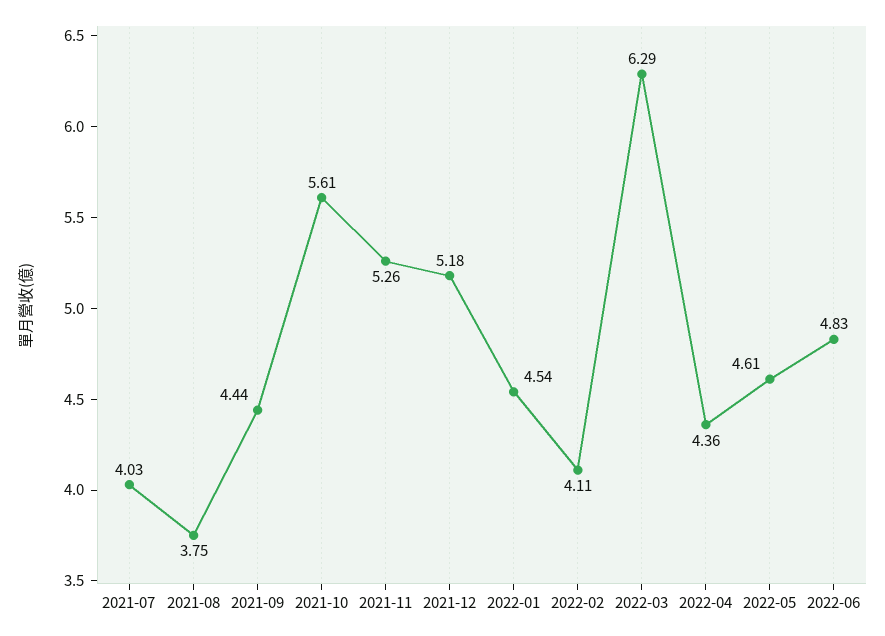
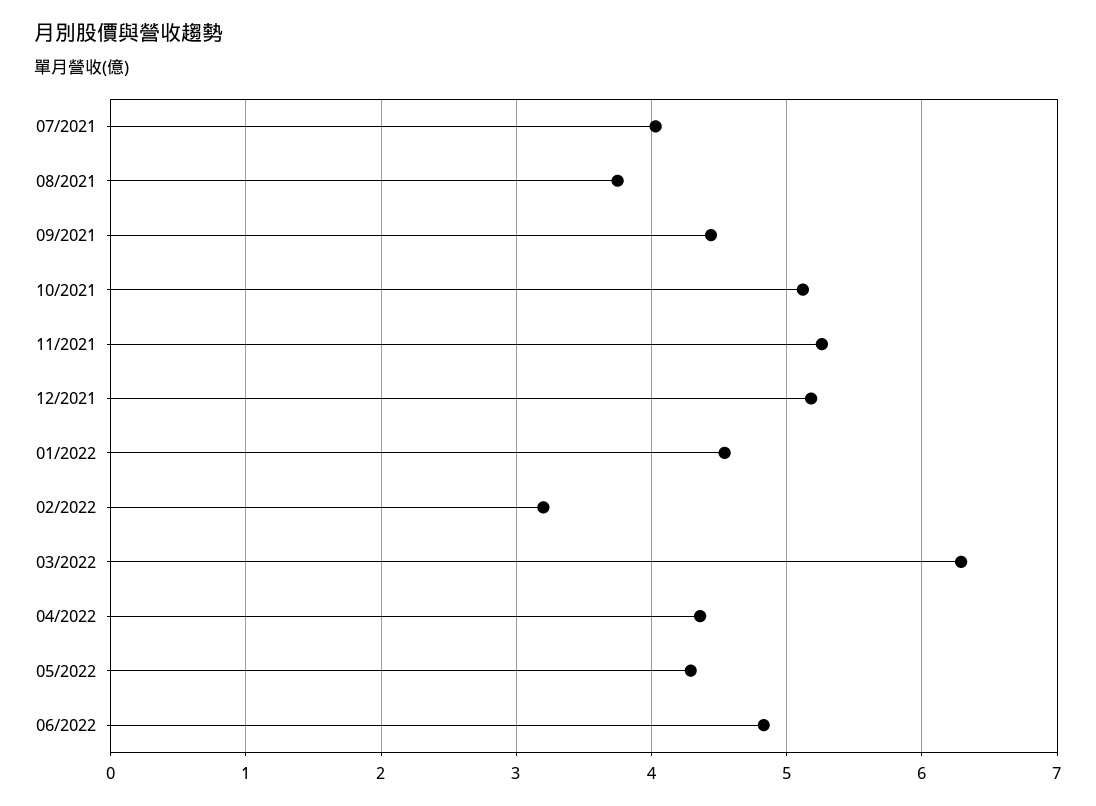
2021-10: 5.61 -> 5.1
2022-02: 4.11 -> 3.2
2022-05: 4.61 -> 4.3

